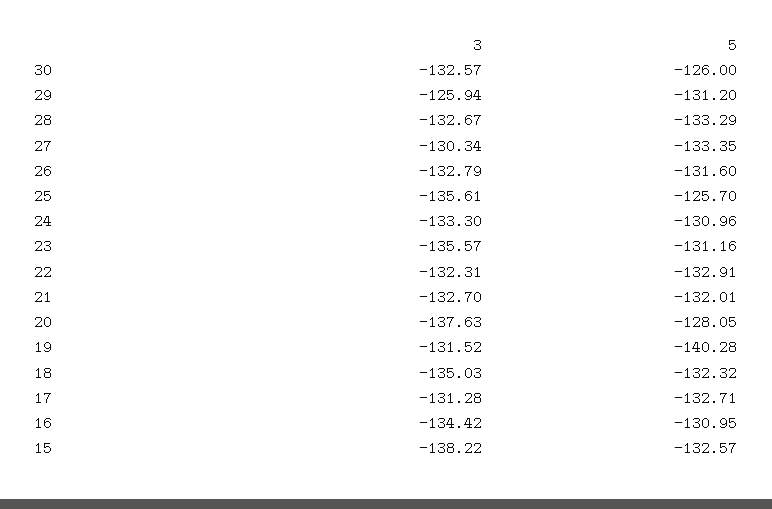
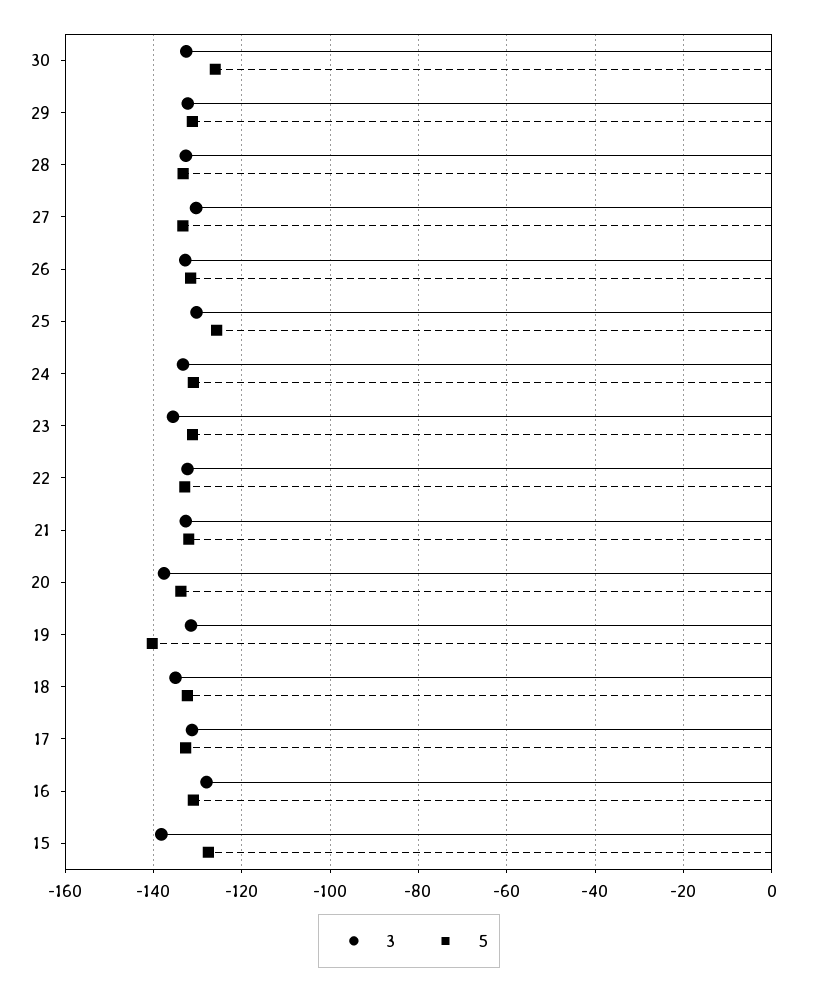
3, 29: -125.94 -> -132
3, 25: -135.61 -> -130
5, 20: -128.05 -> -134
3, 16: -134.42 -> -128
5, 15: -132.57 -> -128

